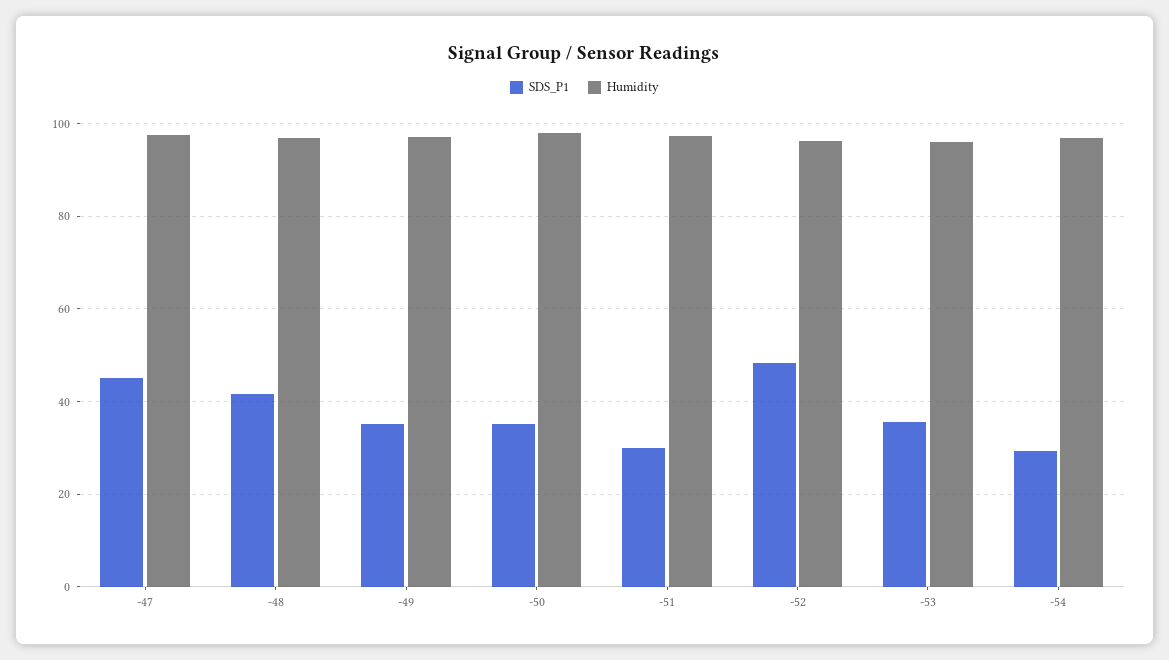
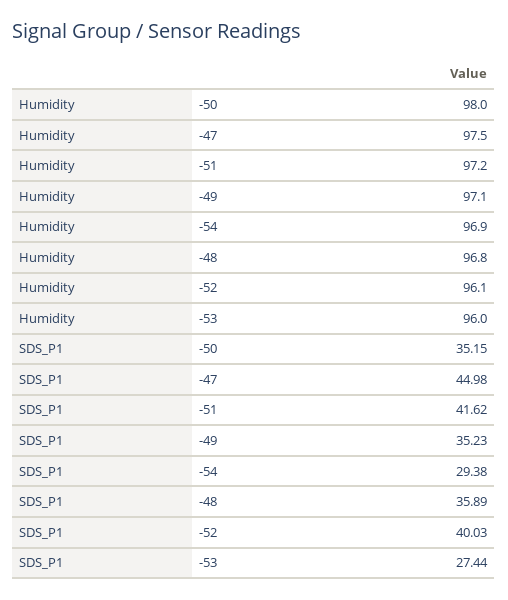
SDS_P1, -48: 42 -> 35.89
SDS_P1, -51: 30 -> 41.62
SDS_P1, -52: 48 -> 40.03
SDS_P1, -53: 36 -> 27.44

